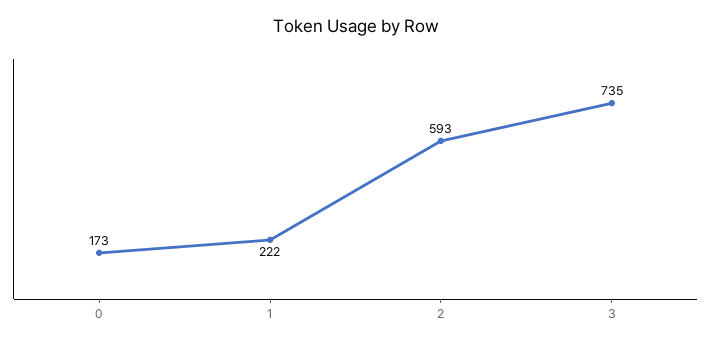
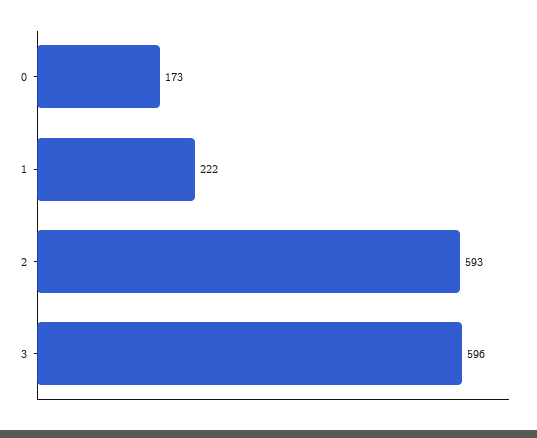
3: 735 -> 596

